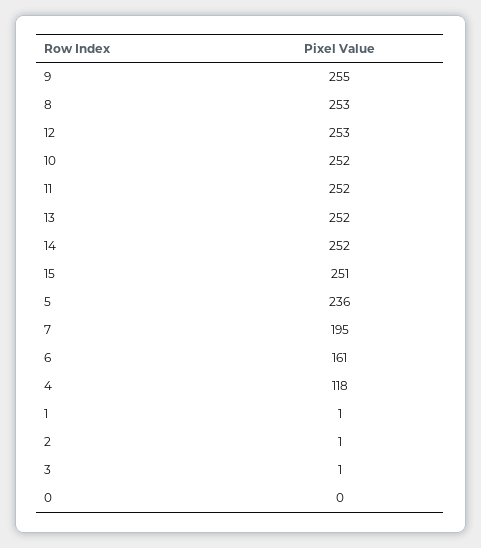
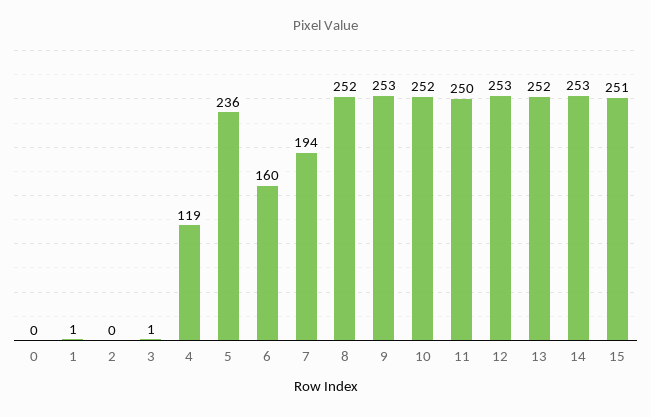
9: 255 -> 253
8: 253 -> 252
11: 252 -> 250
14: 252 -> 253
7: 195 -> 194
6: 161 -> 160
4: 118 -> 119
2: 1 -> 0

